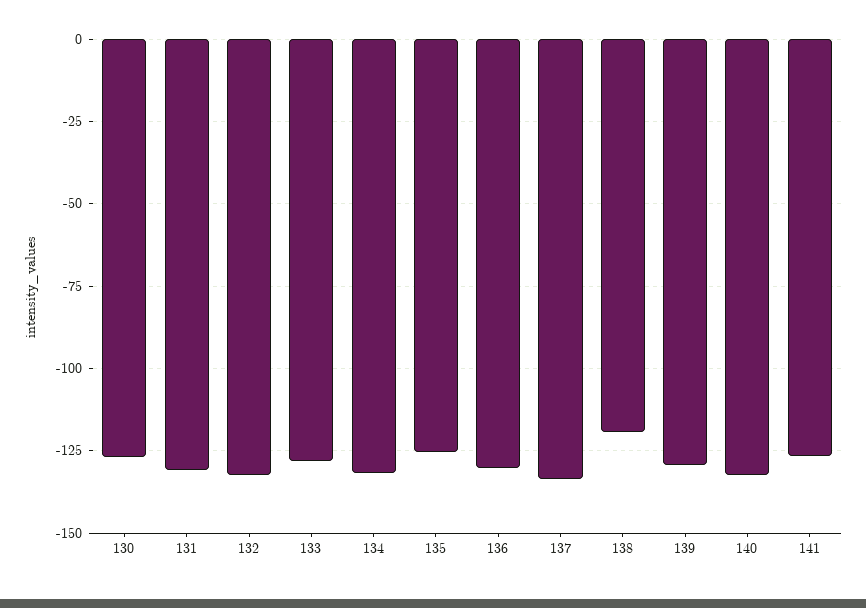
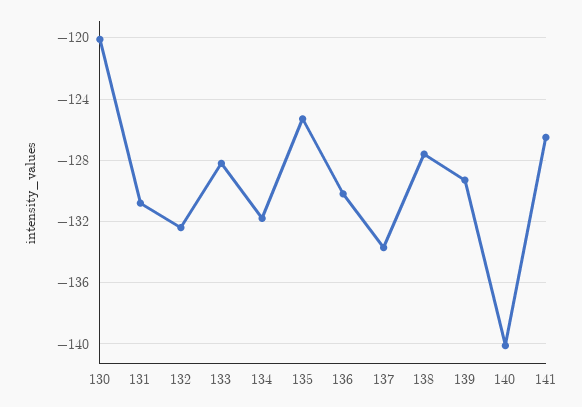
130: -127.5 -> -120
138: -120 -> -127.5
140: -132.5 -> -140

